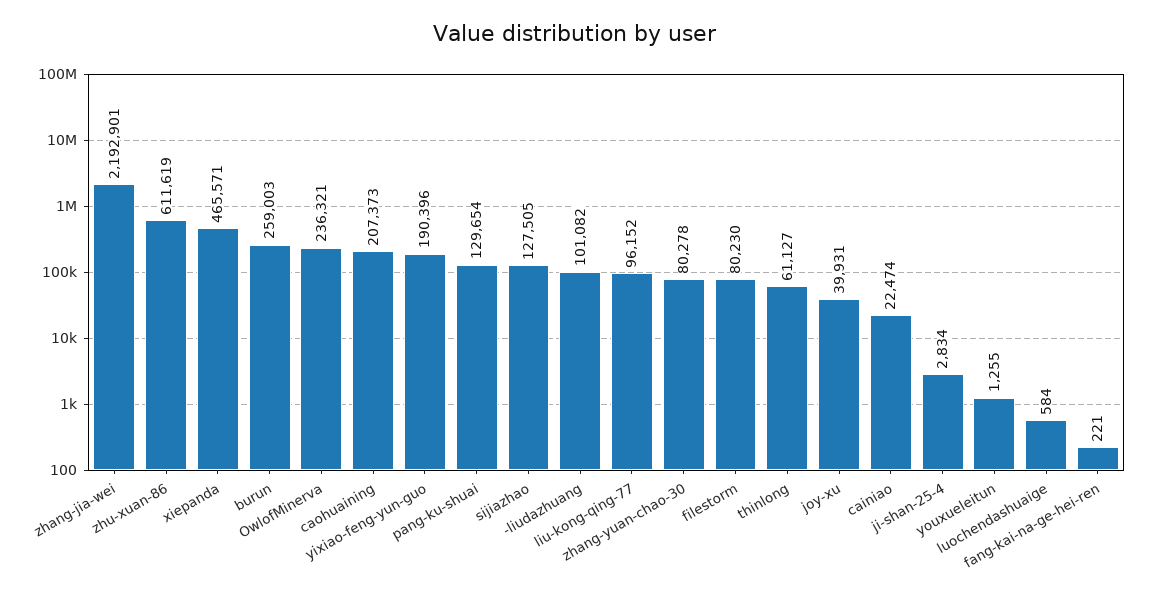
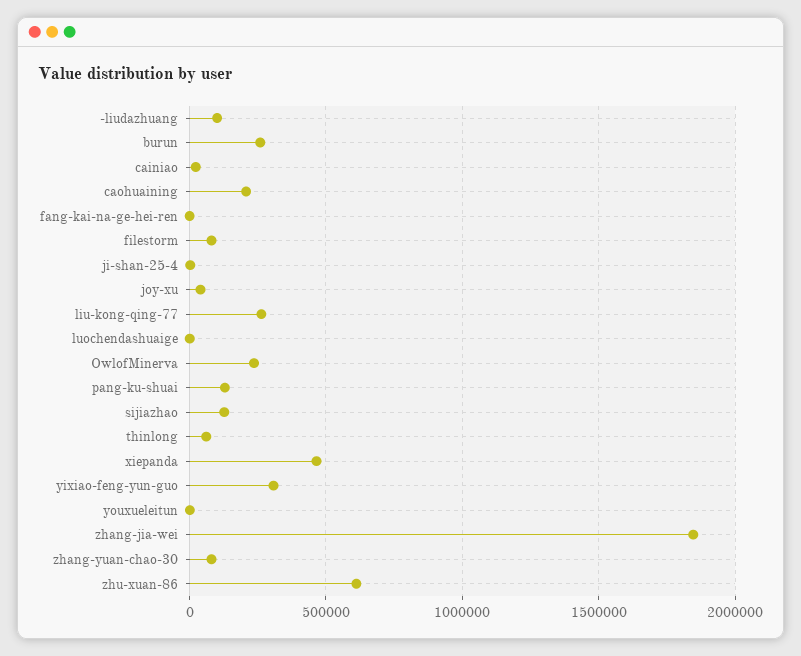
zhang-jia-wei: 2192901 -> 1850000
yixiao-feng-yun-guo: 190396 -> 300000
liu-kong-qing-77: 96152 -> 250000

